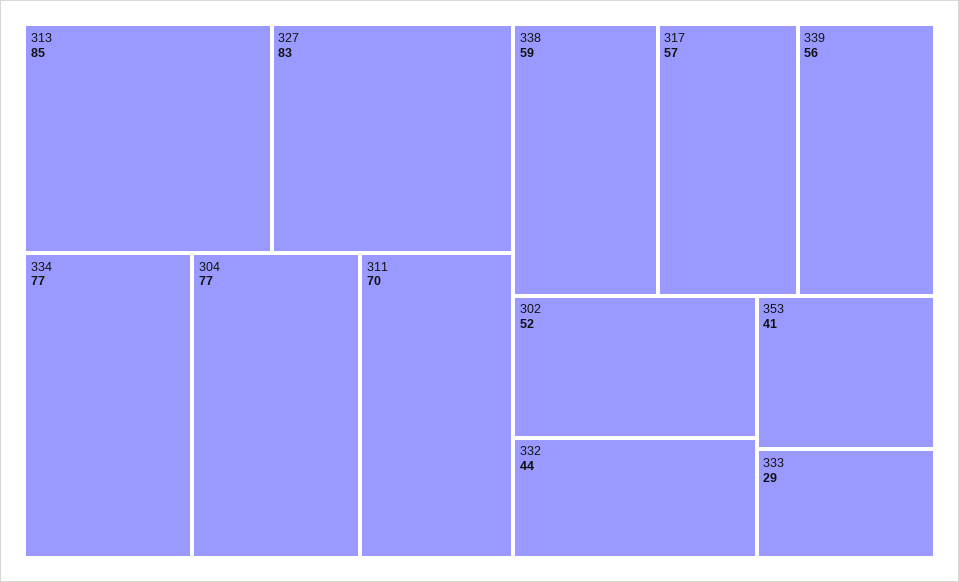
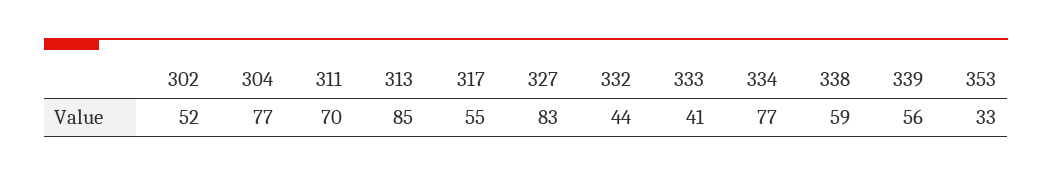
317: 57 -> 55
353: 41 -> 33
333: 29 -> 41

